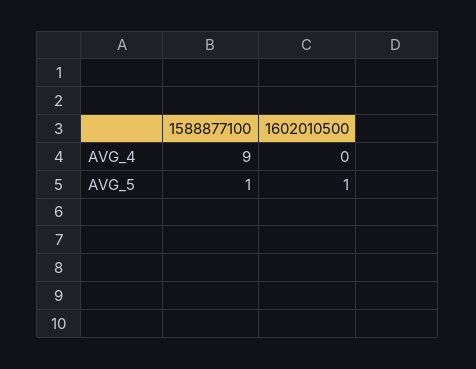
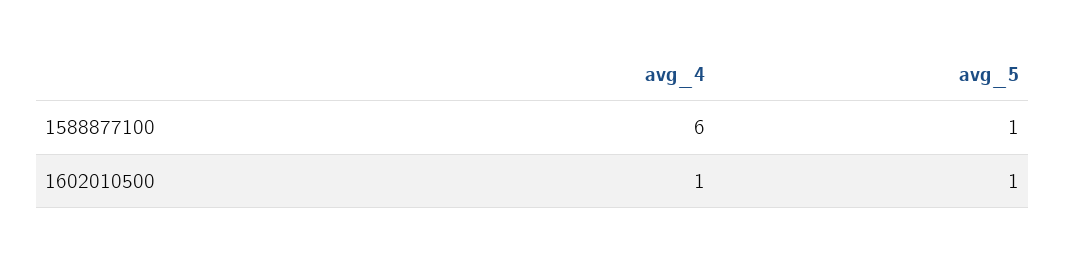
1588877100, AVG_4: 9 -> 6
1602010500, AVG_4: 0 -> 1

